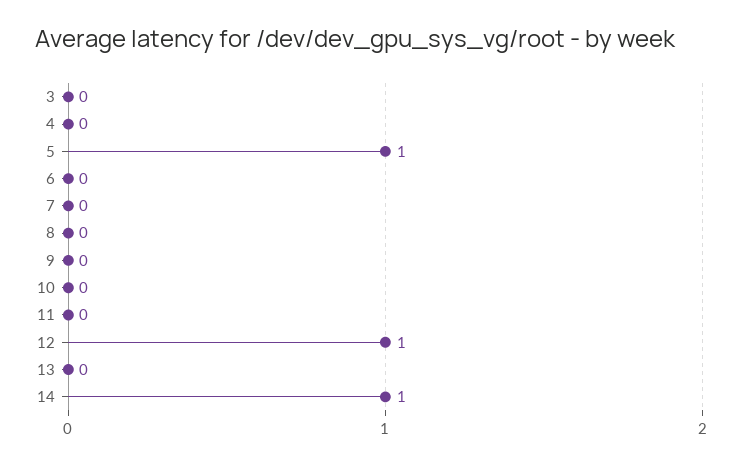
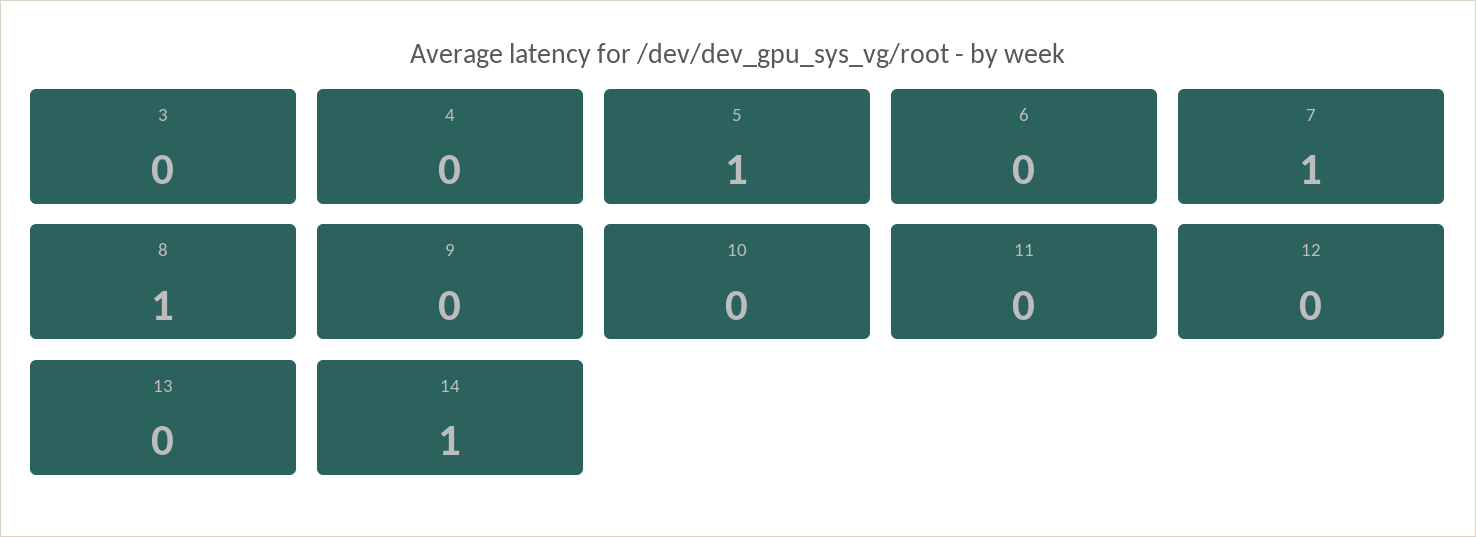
7: 0 -> 1
8: 0 -> 1
12: 1 -> 0

